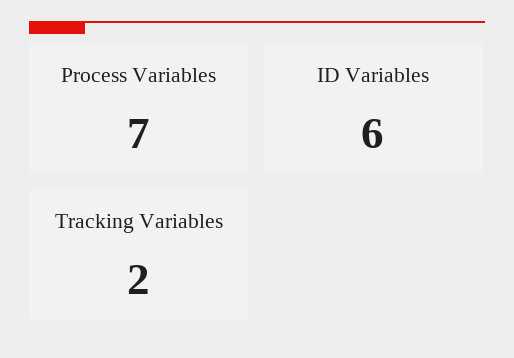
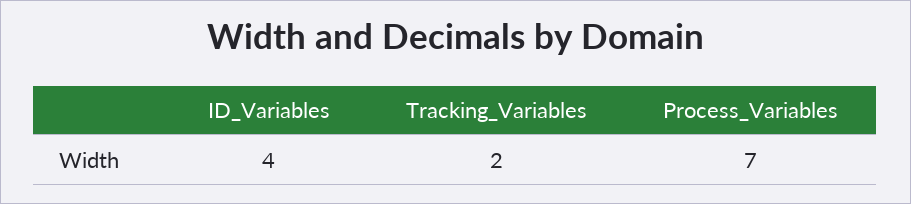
ID Variables: 6 -> 4

